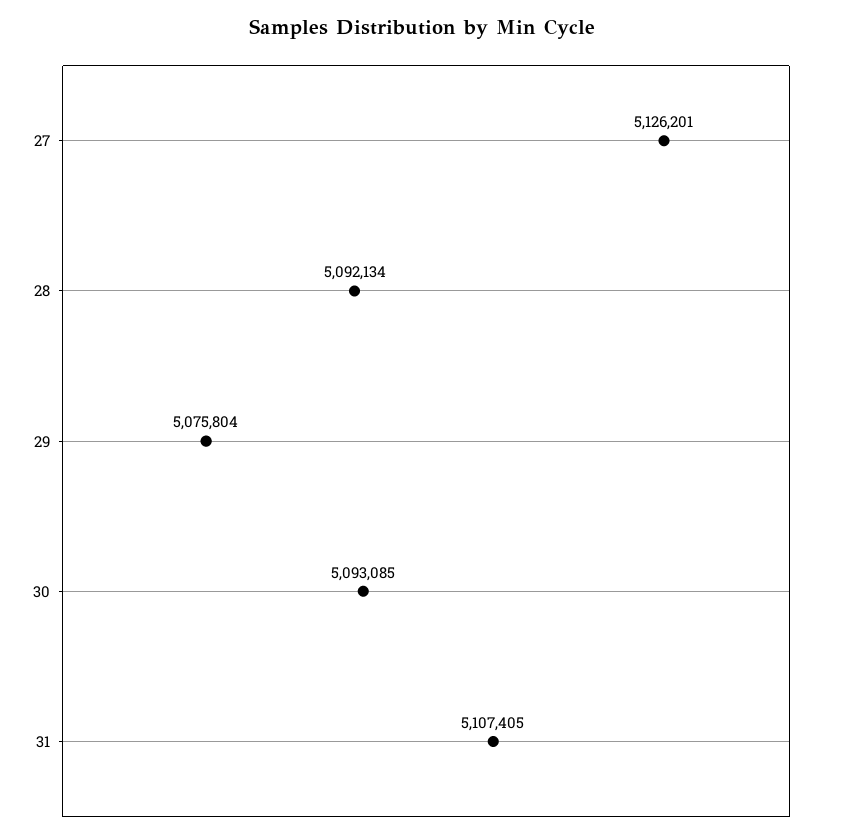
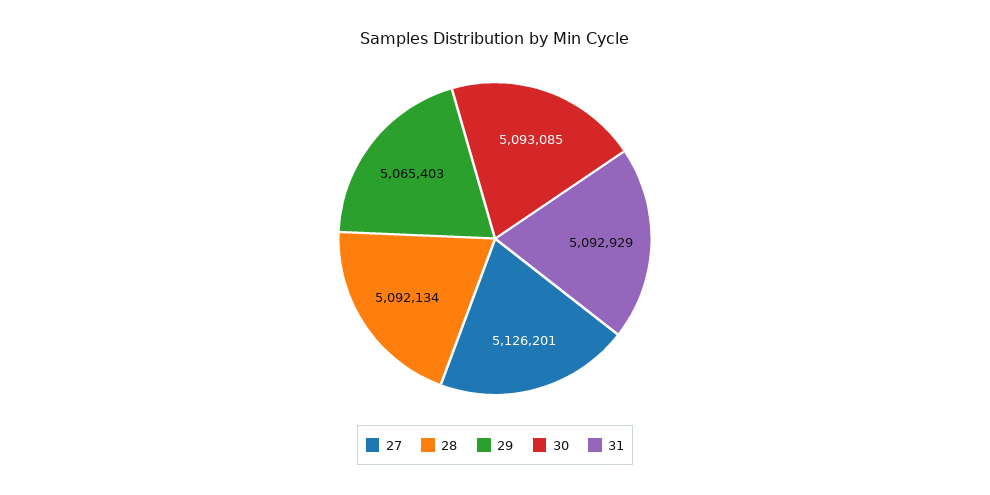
29: 5075804 -> 5065403
31: 5107405 -> 5092929

